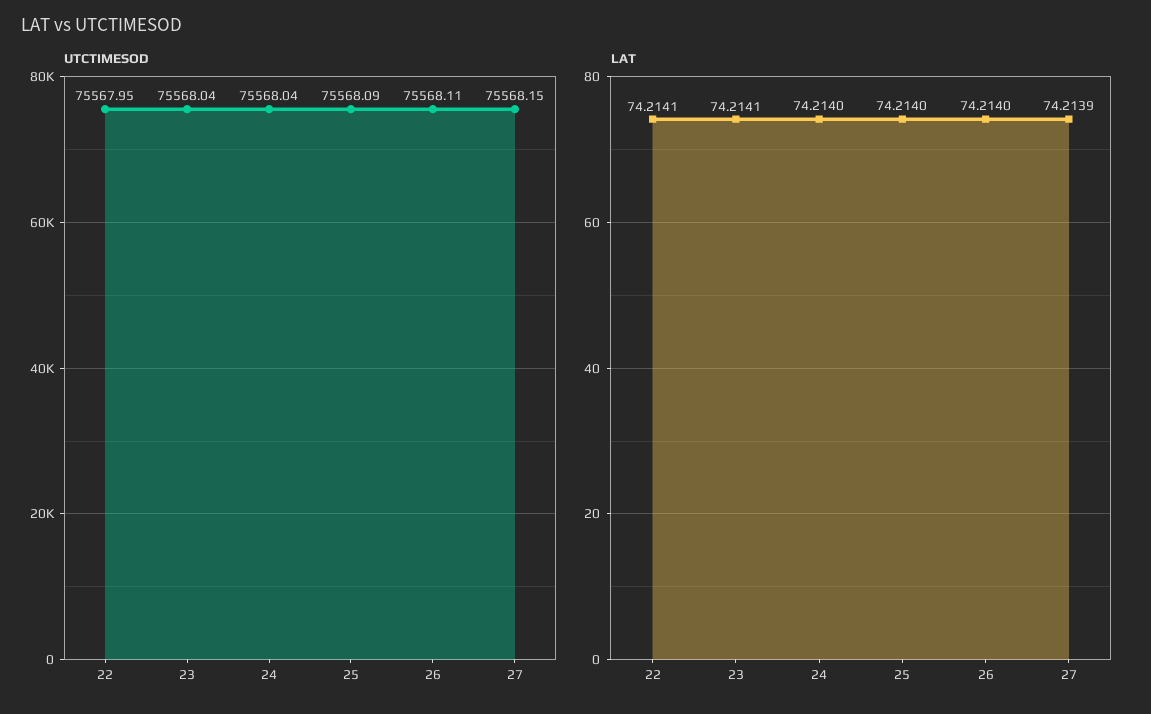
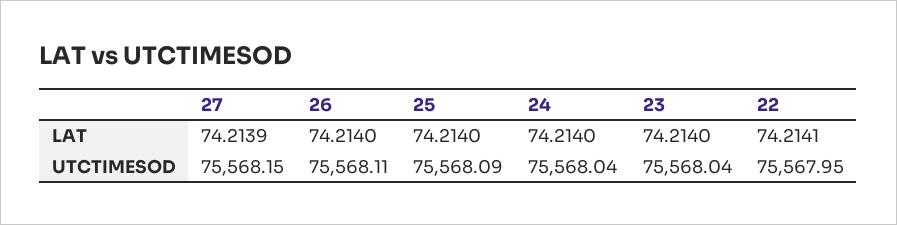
LAT, 23: 74.2141 -> 74.214

